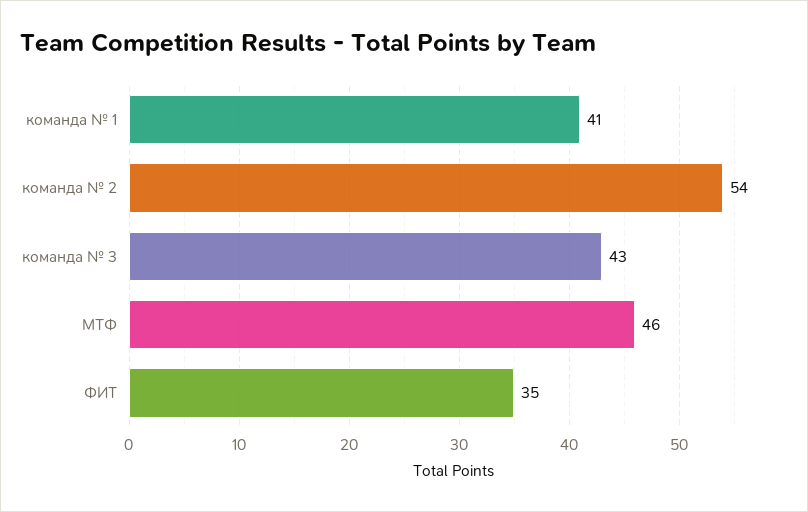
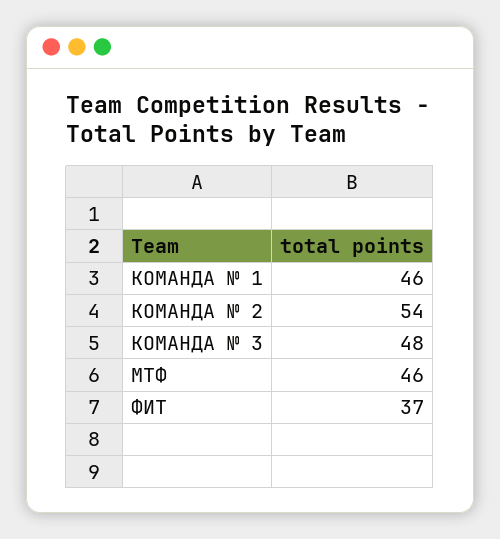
команда № 1: 41 -> 46
команда № 3: 43 -> 48
ФИТ: 35 -> 37

